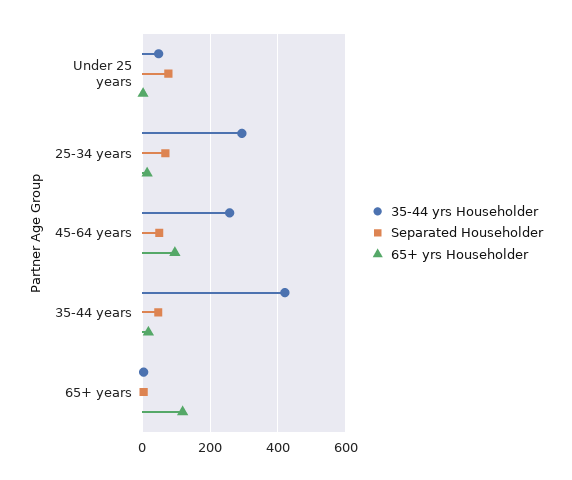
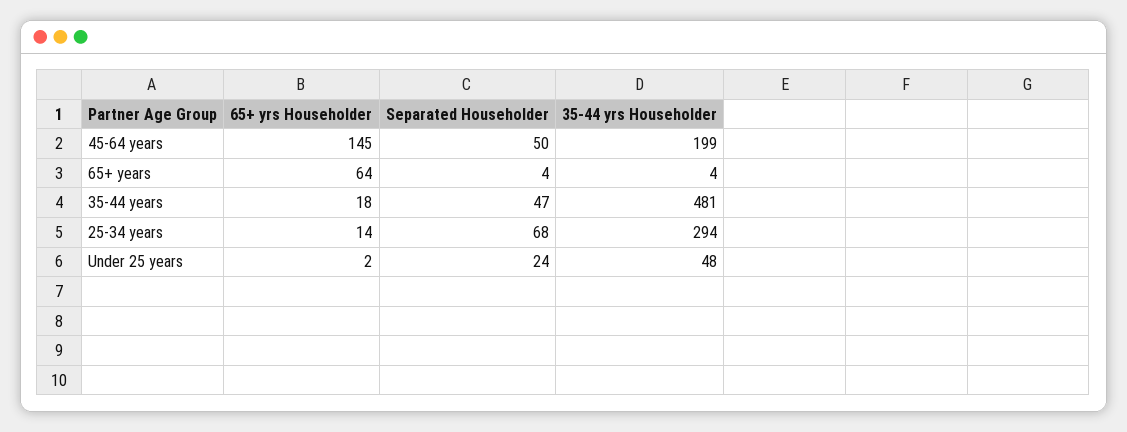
Separated Householder, Under 25 years: 80 -> 24
35-44 yrs Householder, 45-64 years: 260 -> 199
65+ yrs Householder, 45-64 years: 100 -> 145
35-44 yrs Householder, 35-44 years: 420 -> 481
65+ yrs Householder, 65+ years: 120 -> 64

